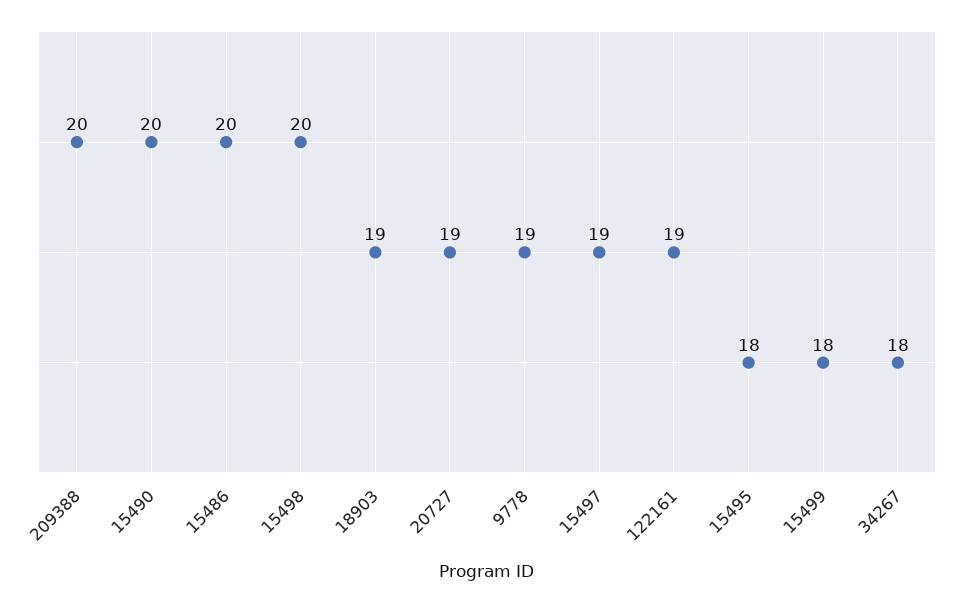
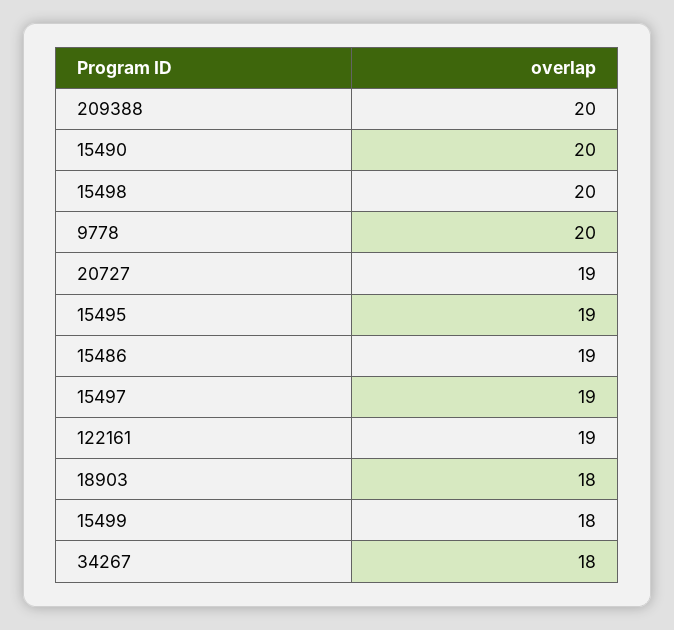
15486: 20 -> 19
18903: 19 -> 18
9778: 19 -> 20
15495: 18 -> 19

